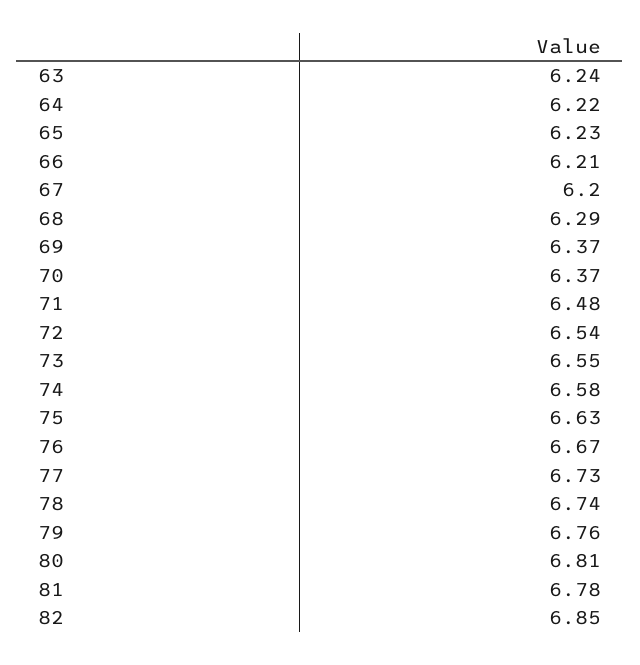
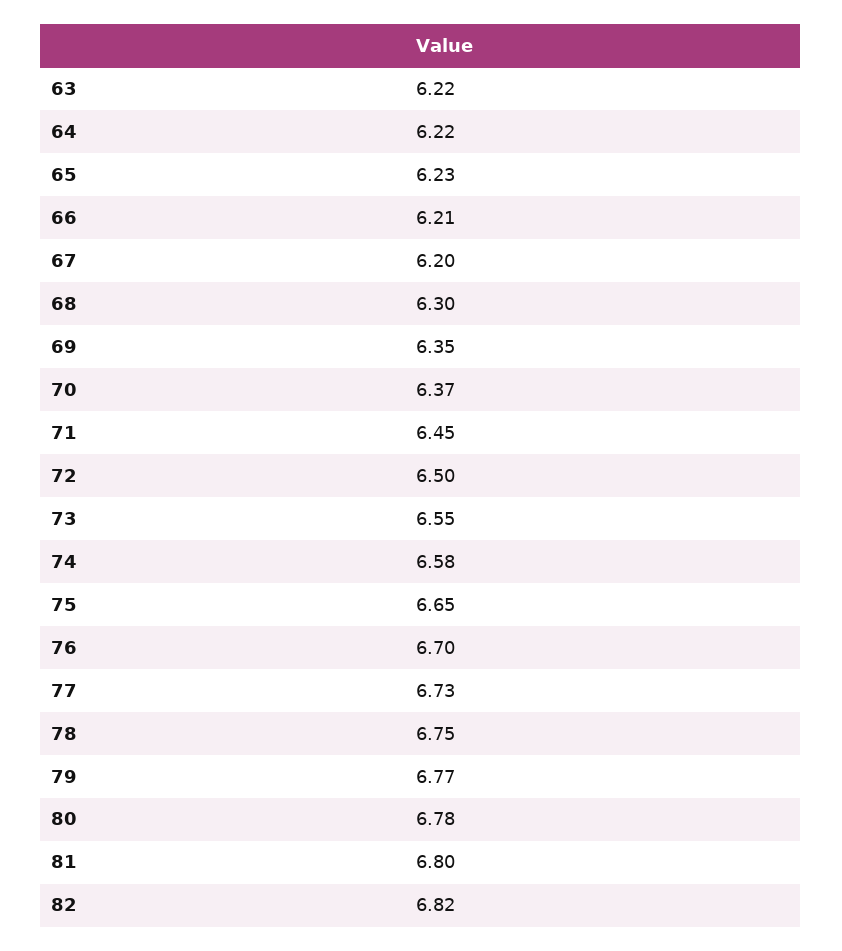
63: 6.24 -> 6.22
68: 6.29 -> 6.3
69: 6.37 -> 6.35
71: 6.48 -> 6.45
72: 6.54 -> 6.5
75: 6.63 -> 6.65
76: 6.67 -> 6.7
78: 6.74 -> 6.75
79: 6.76 -> 6.77
80: 6.81 -> 6.78
81: 6.78 -> 6.8
82: 6.85 -> 6.82

